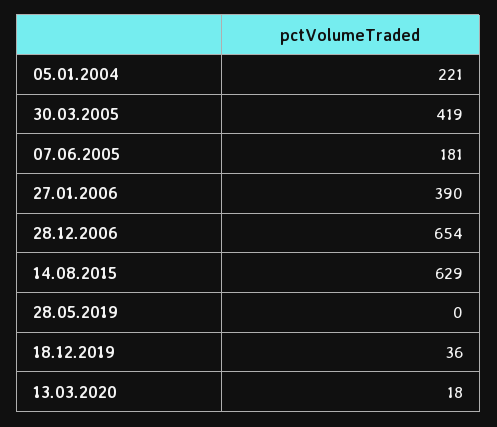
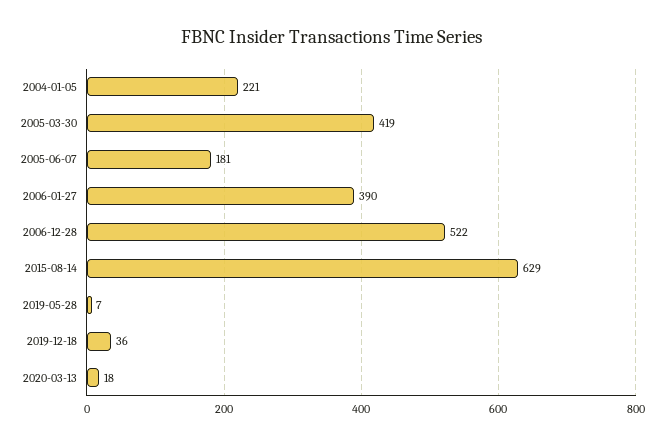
28.12.2006: 654 -> 522
28.05.2019: 0 -> 7

